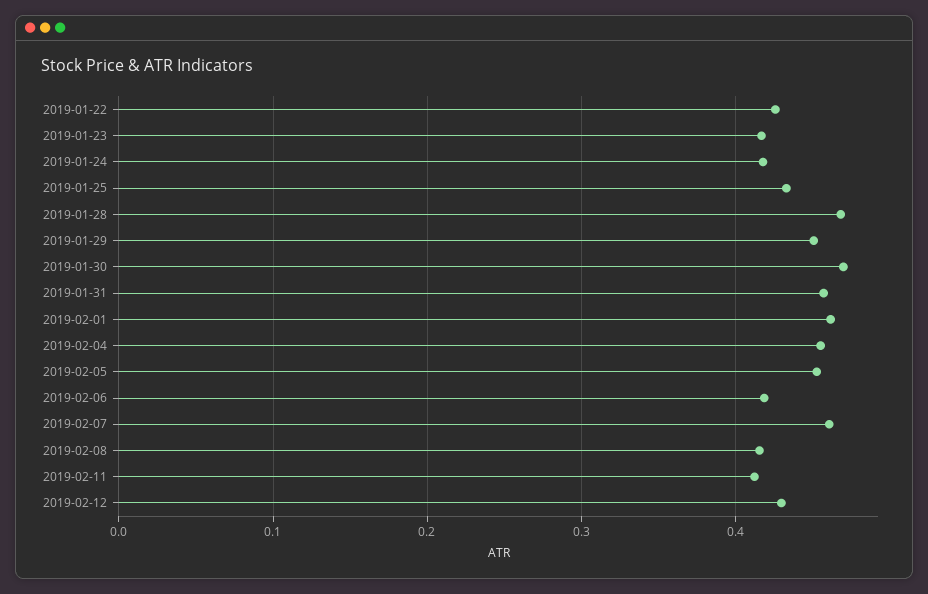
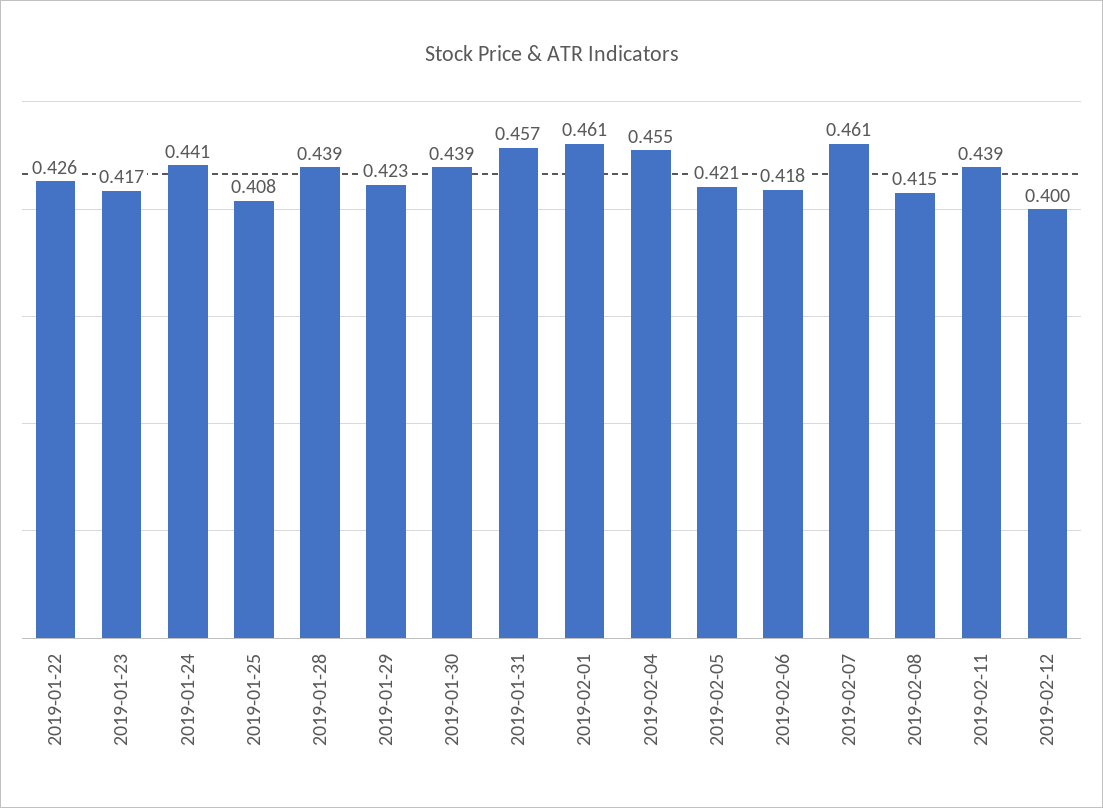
2019-01-24: 0.42 -> 0.441
2019-01-25: 0.43 -> 0.408
2019-01-28: 0.47 -> 0.439
2019-01-29: 0.45 -> 0.423
2019-01-30: 0.47 -> 0.439
2019-02-05: 0.45 -> 0.421
2019-02-11: 0.41 -> 0.439
2019-02-12: 0.43 -> 0.4

